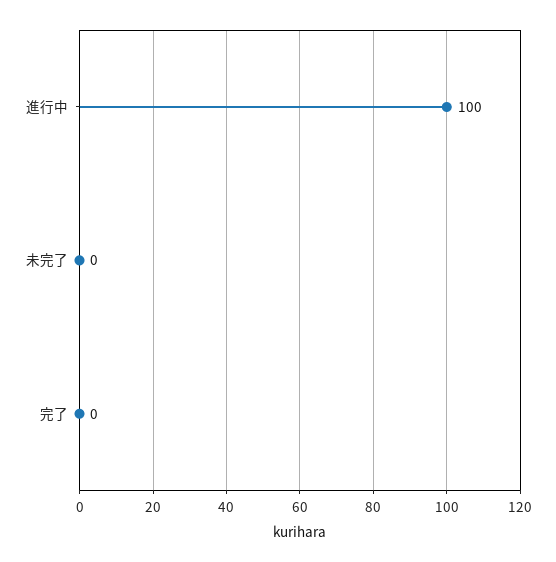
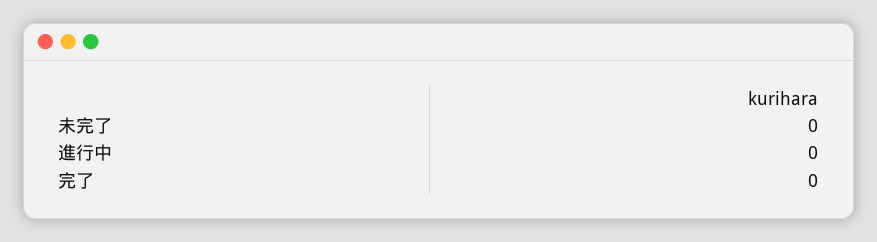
進行中: 100 -> 0

